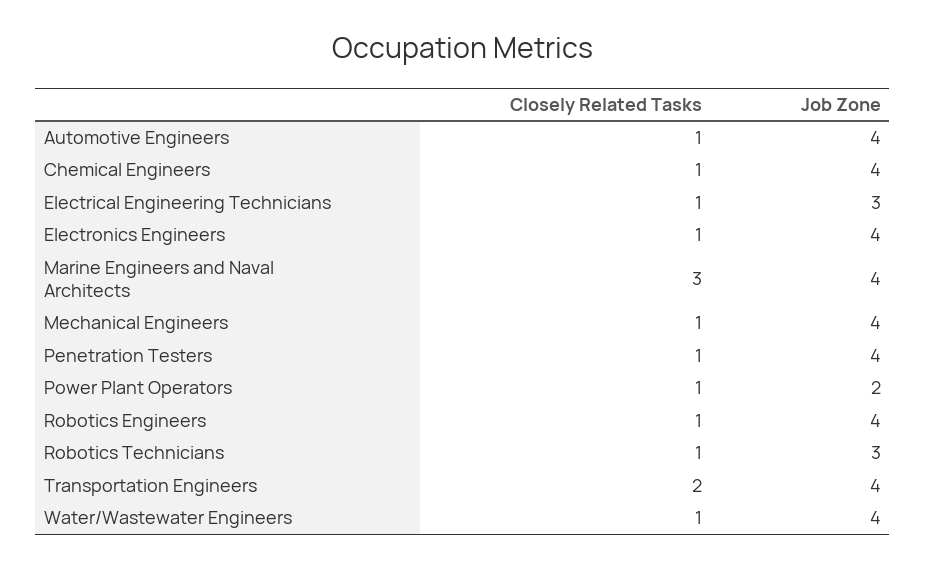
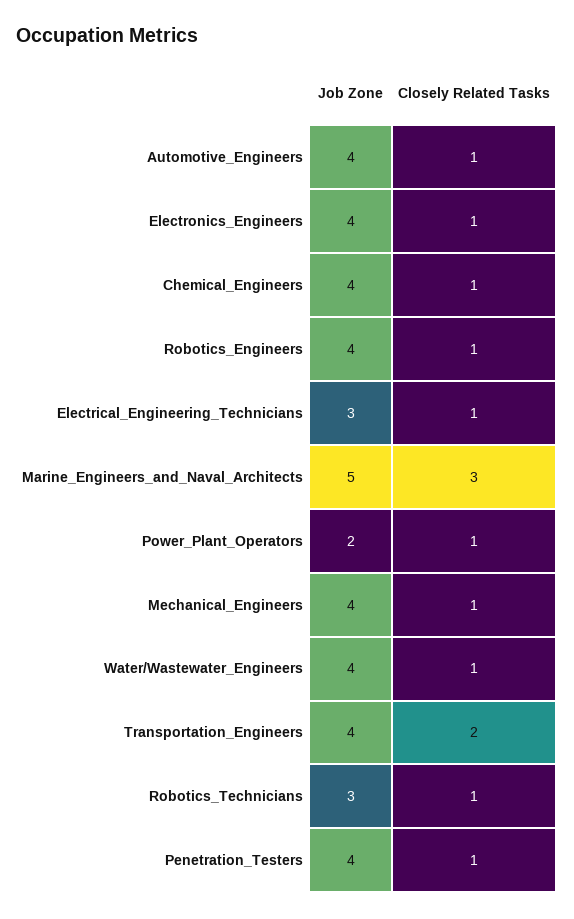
Job Zone, Marine Engineers and Naval Architects: 4 -> 5

